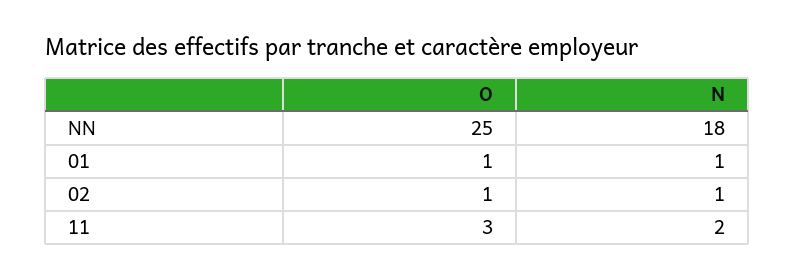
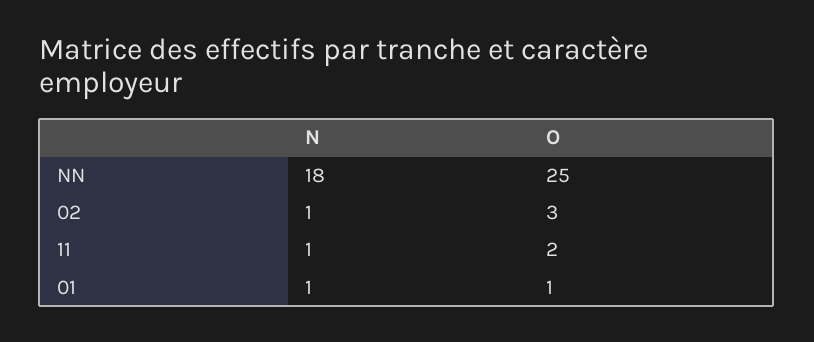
O, 02: 1 -> 3
O, 11: 3 -> 2
N, 11: 2 -> 1

